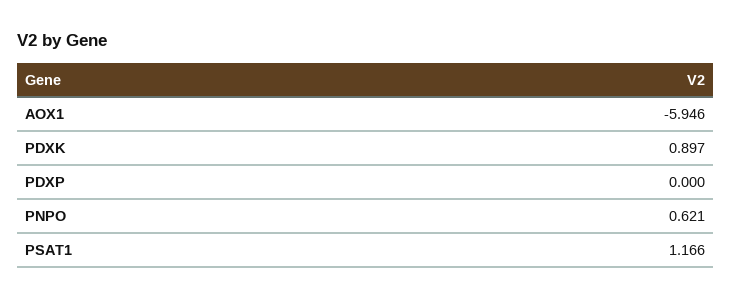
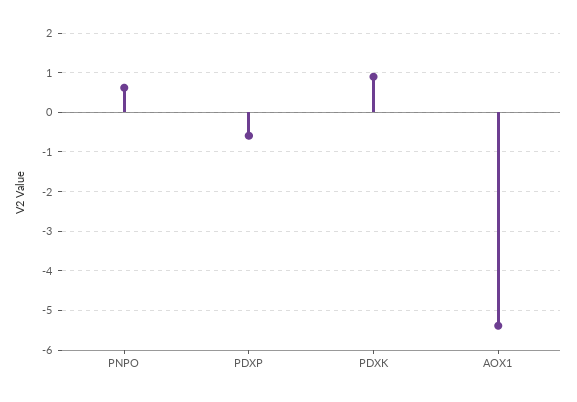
AOX1: -5.946 -> -5.4
PDXP: 0 -> -0.6
PSAT1: 1.166 -> none

